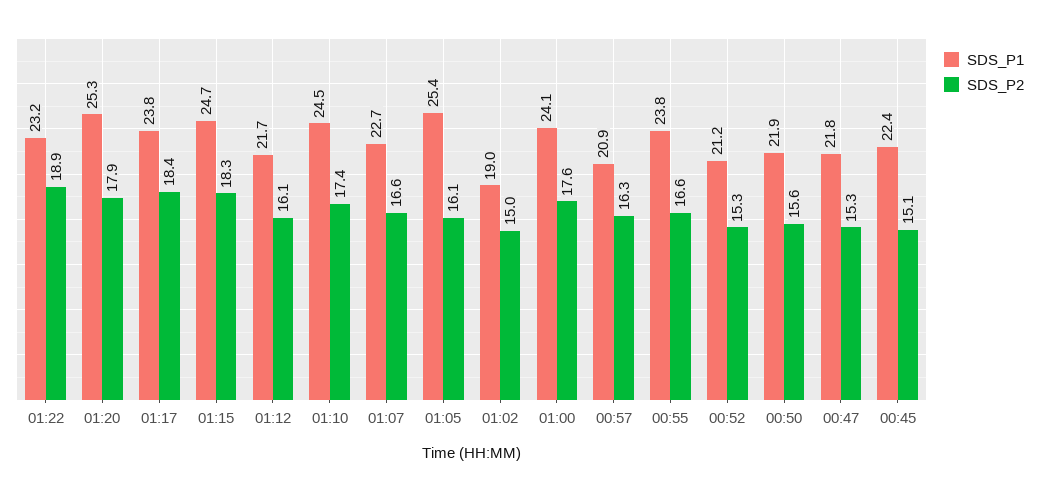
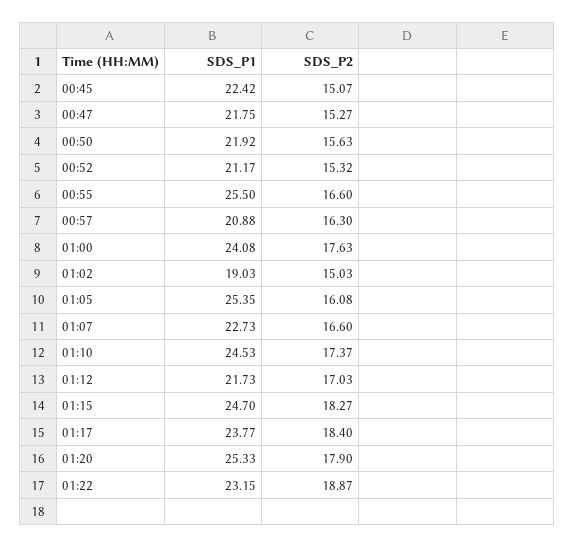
SDS_P2, 01:12: 16.1 -> 17.03
SDS_P1, 00:55: 23.8 -> 25.5

